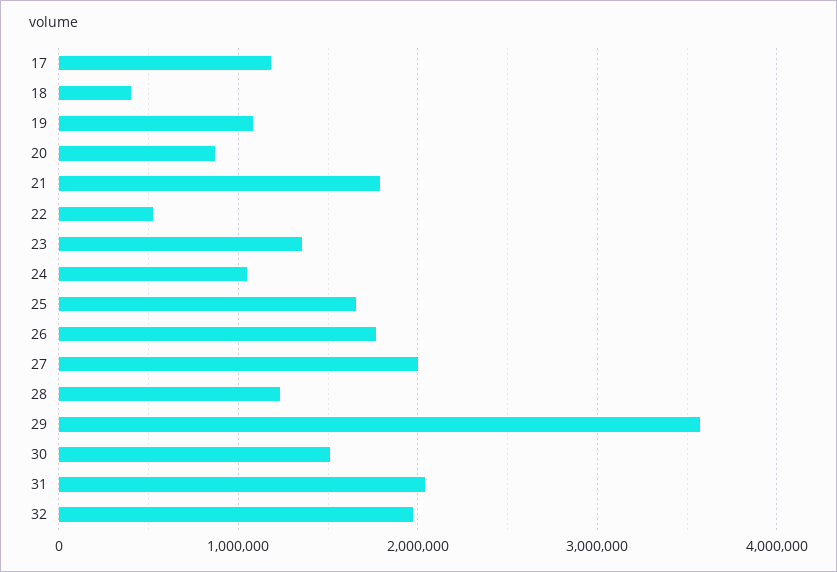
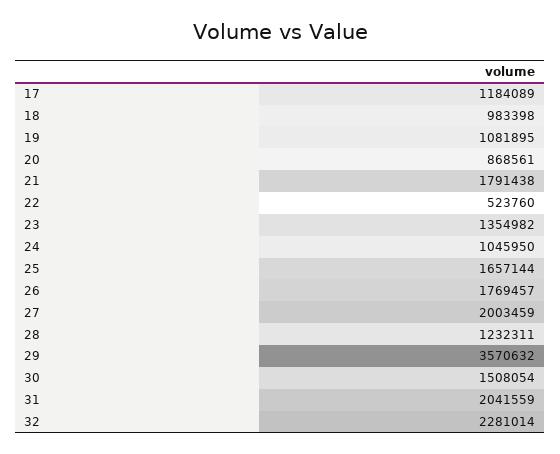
18: 400000 -> 983398
32: 2000000 -> 2281014

